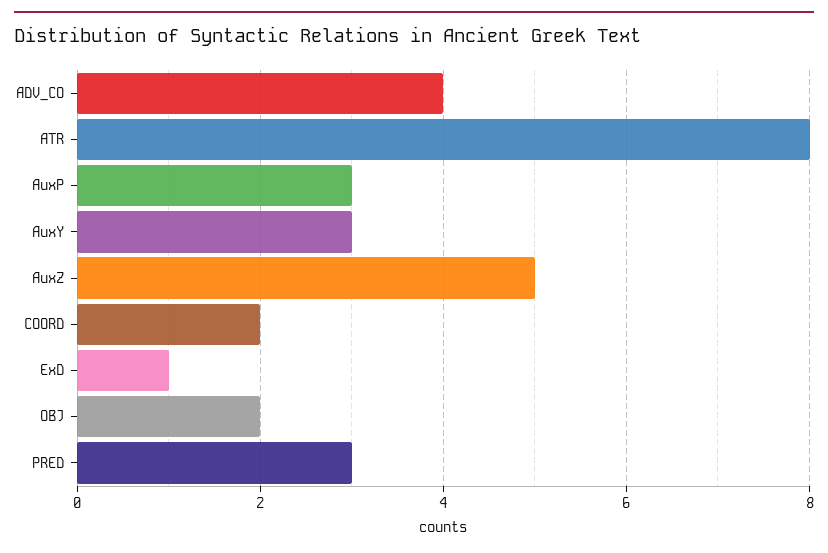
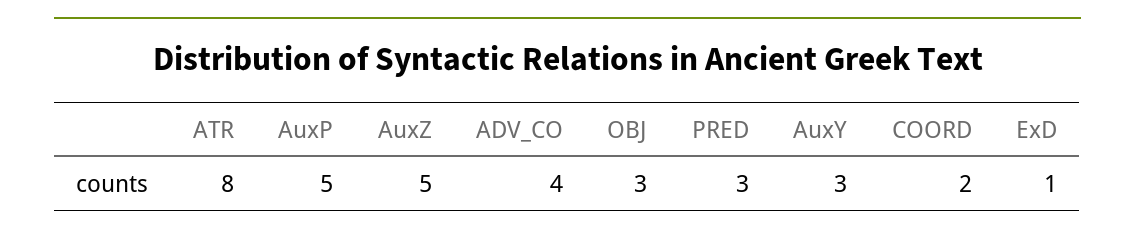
AuxP: 3 -> 5
OBJ: 2 -> 3

